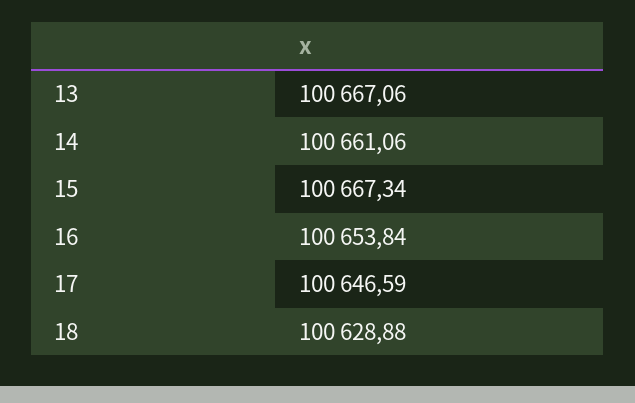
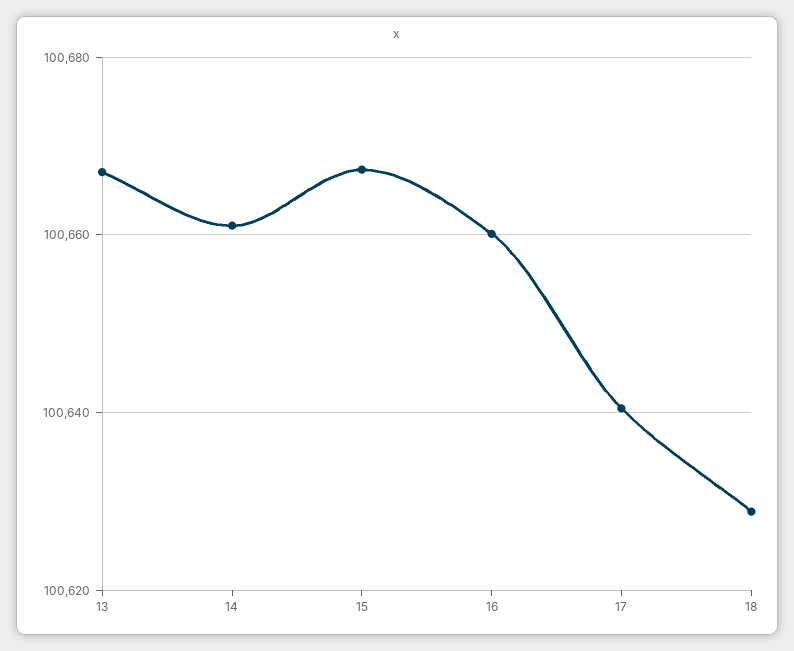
16: 100653.84 -> 100660
17: 100646.59 -> 100640

